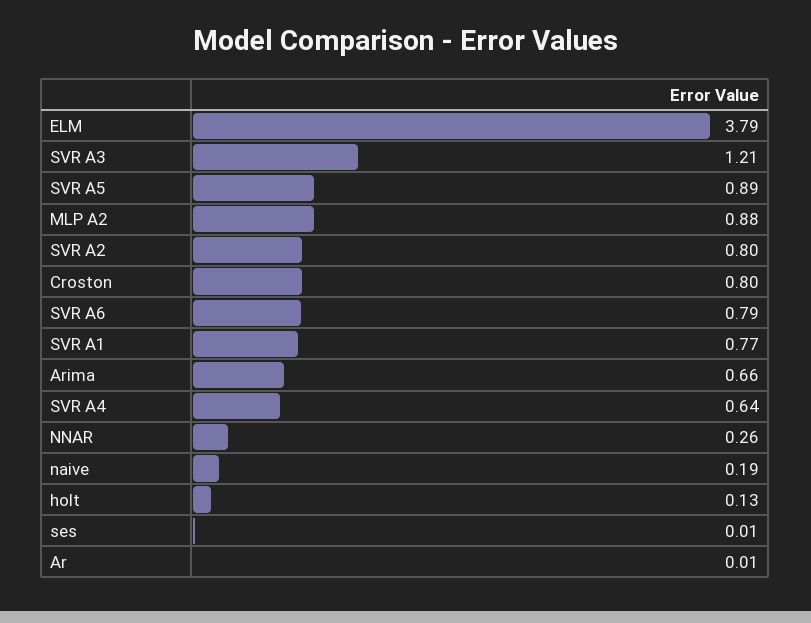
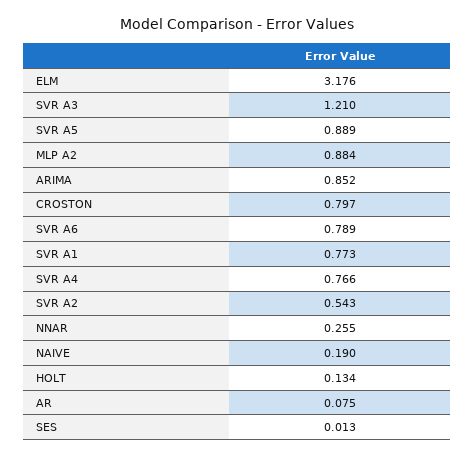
ELM: 3.79 -> 3.176
SVR A2: 0.8 -> 0.543
Arima: 0.66 -> 0.852
SVR A4: 0.64 -> 0.766
Ar: 0.01 -> 0.075

